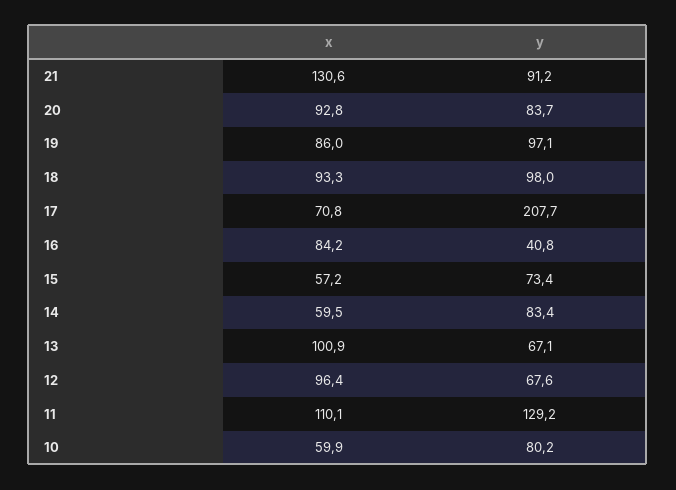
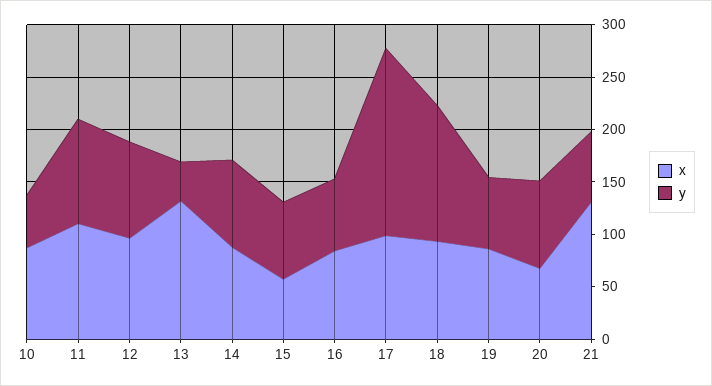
y, 21: 91.2 -> 70
x, 20: 92.8 -> 70
y, 19: 97.1 -> 70
y, 18: 98 -> 130
x, 17: 70.8 -> 100
y, 17: 207.7 -> 180
y, 16: 40.8 -> 70
x, 14: 59.5 -> 90
x, 13: 100.9 -> 130
y, 13: 67.1 -> 40
y, 12: 67.6 -> 90
y, 11: 129.2 -> 100
x, 10: 59.9 -> 90
y, 10: 80.2 -> 50

